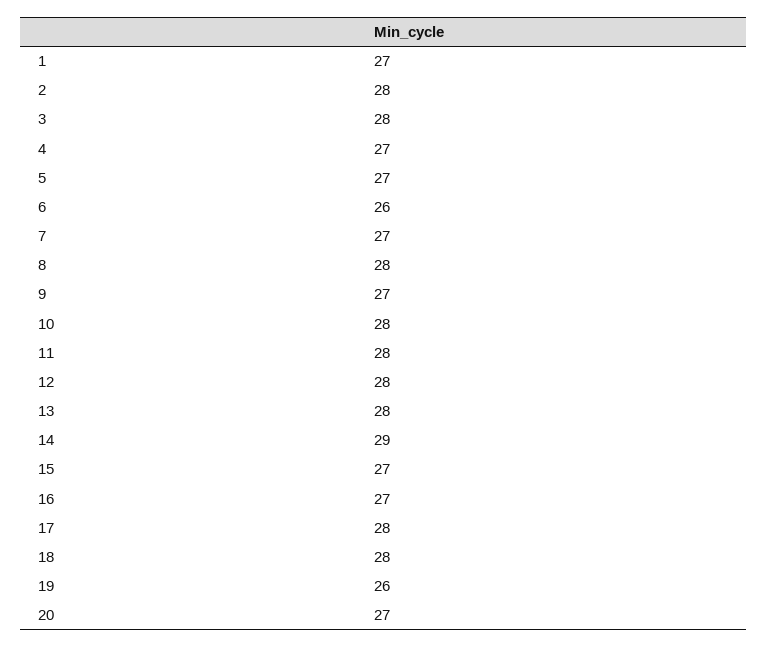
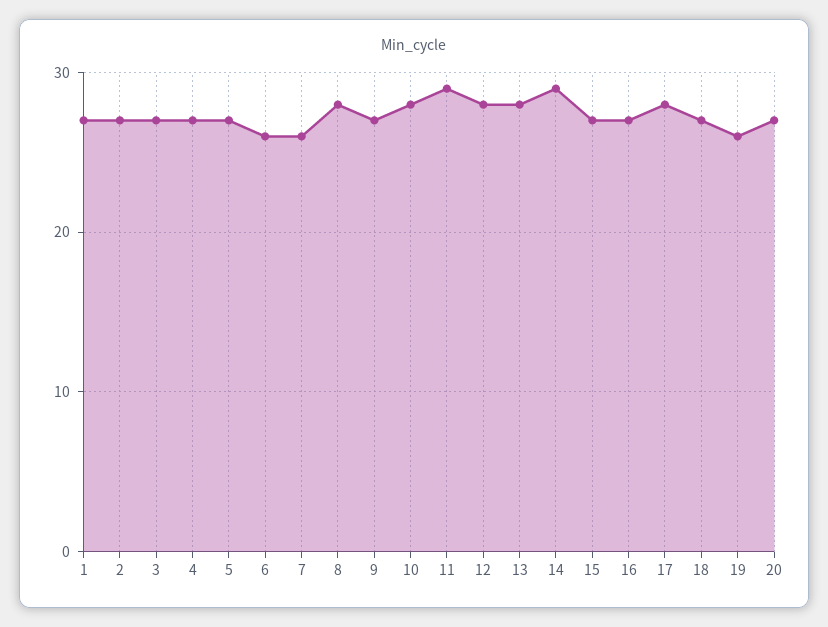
2: 28 -> 27
3: 28 -> 27
7: 27 -> 26
11: 28 -> 29
18: 28 -> 27

